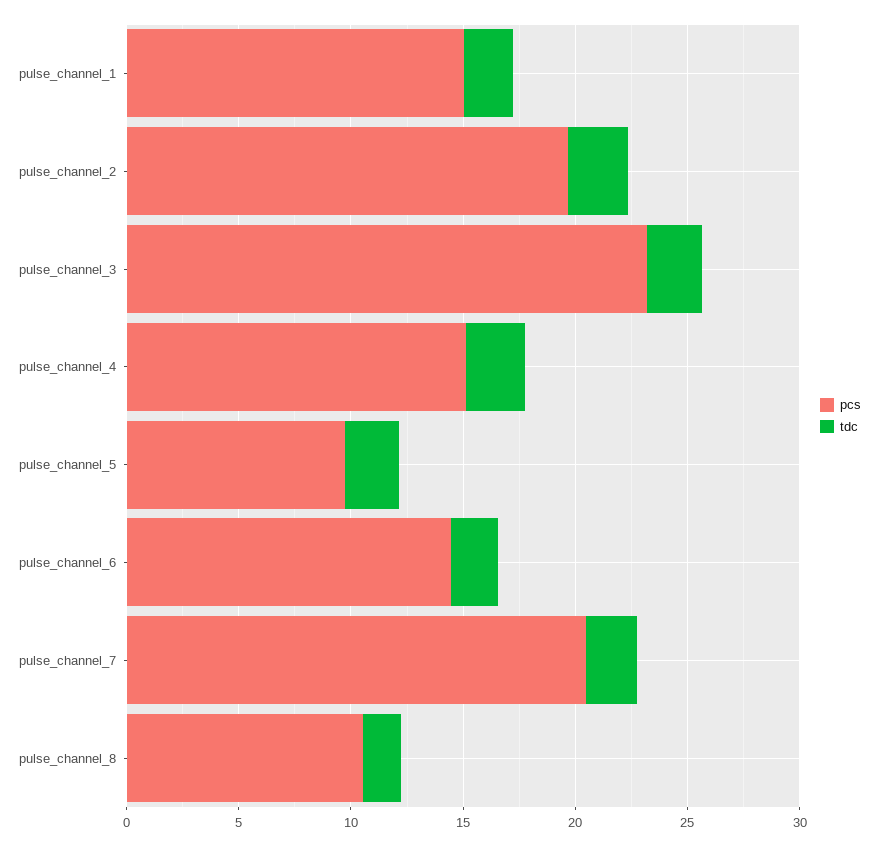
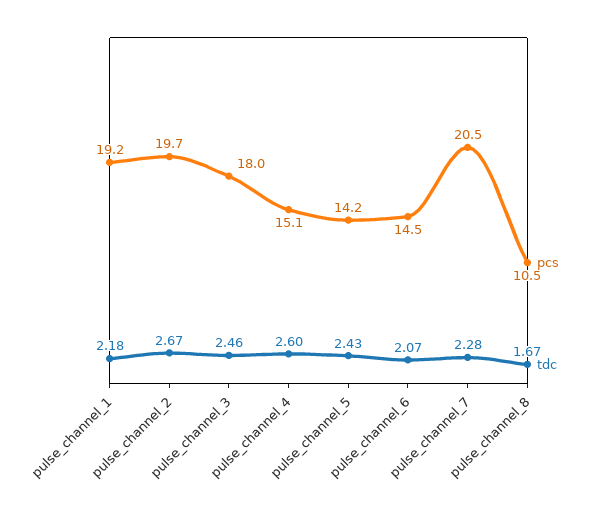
pcs, pulse_channel_1: 15 -> 19.2
pcs, pulse_channel_3: 23 -> 18
pcs, pulse_channel_5: 10 -> 14.2

